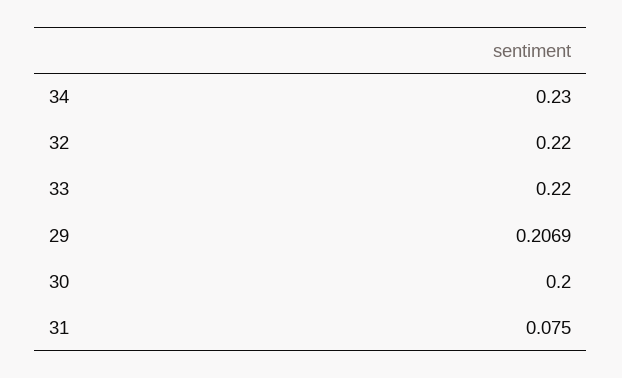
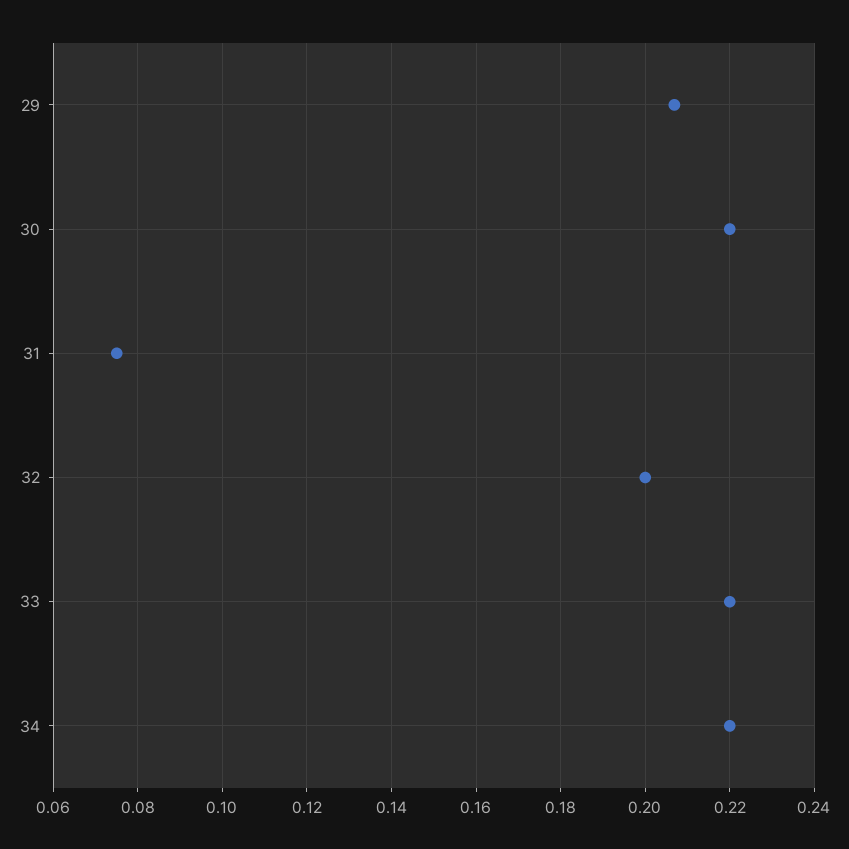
34: 0.23 -> 0.22
32: 0.22 -> 0.2
30: 0.2 -> 0.22

